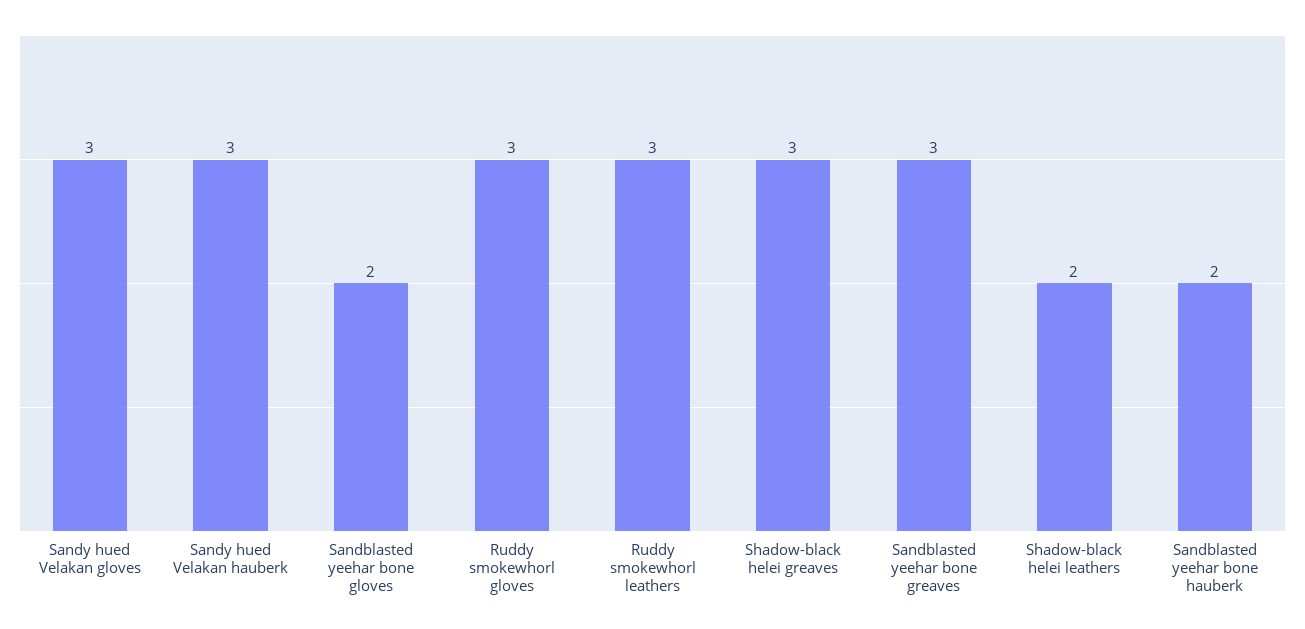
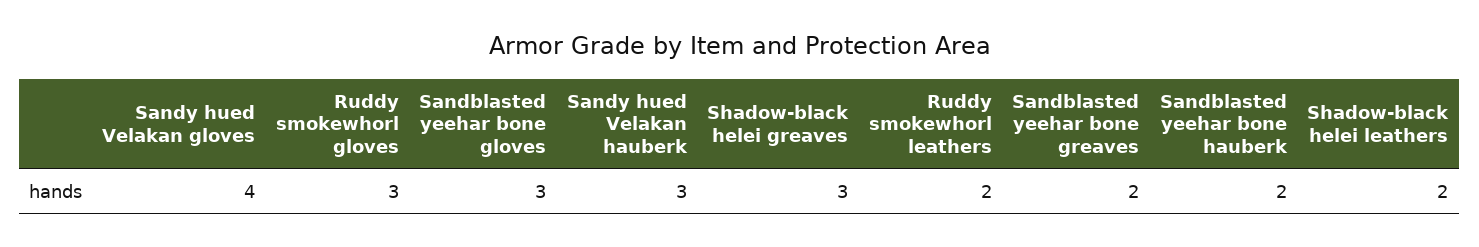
Sandy hued Velakan gloves: 3 -> 4
Sandblasted yeehar bone gloves: 2 -> 3
Ruddy smokewhorl leathers: 3 -> 2
Sandblasted yeehar bone greaves: 3 -> 2

